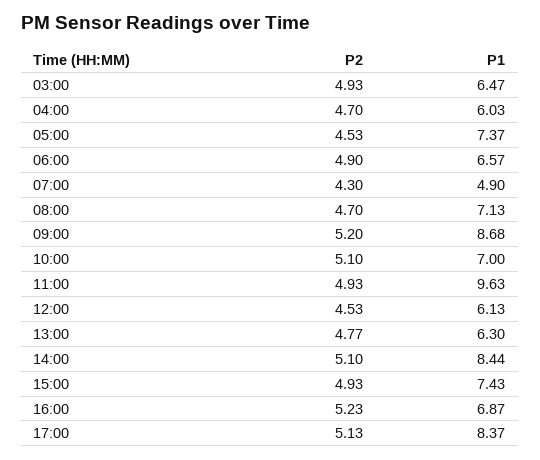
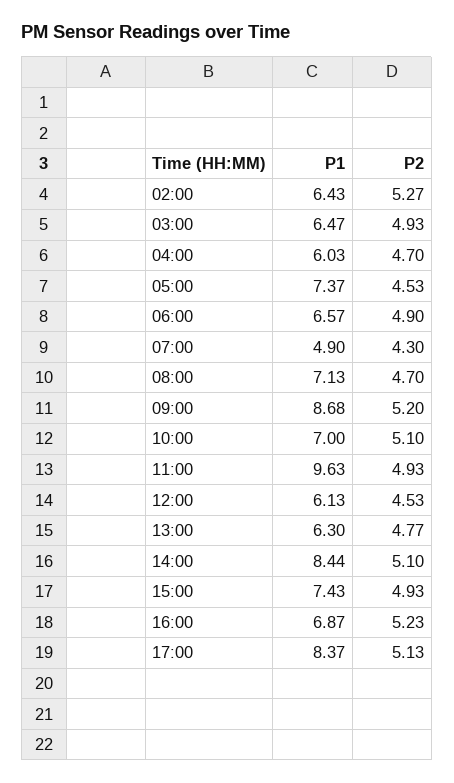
P1, 02:00: none -> 6.43
P2, 02:00: none -> 5.27

